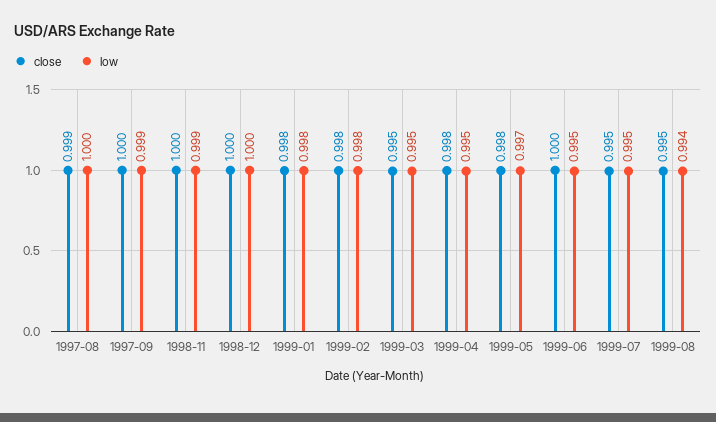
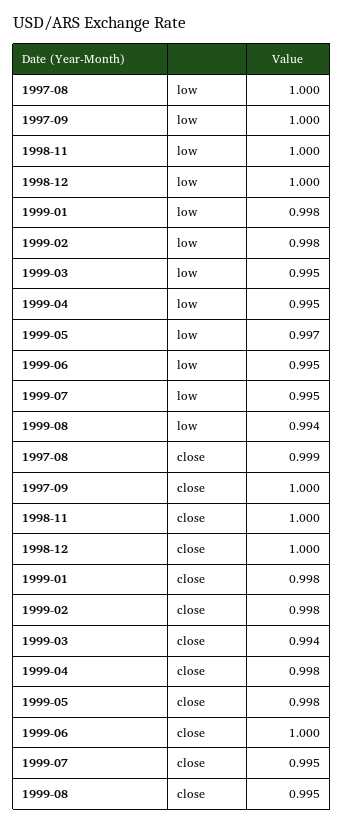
low, 1997-09: 0.999 -> 1
low, 1998-11: 0.999 -> 1
close, 1999-03: 0.995 -> 0.994

